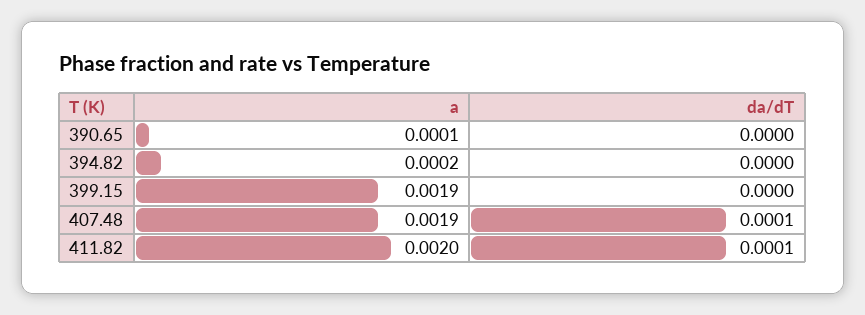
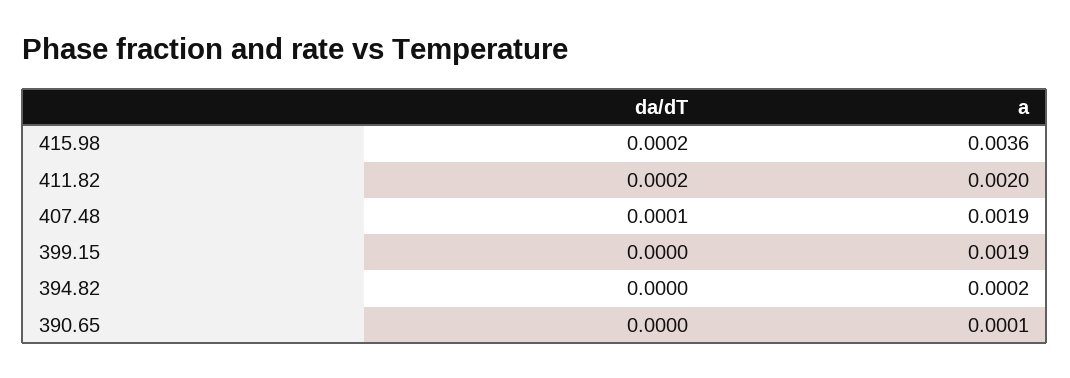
da/dT, 411.82: 0.0001 -> 0.0002
da/dT, 415.98: none -> 0.0002
a, 415.98: none -> 0.0036

